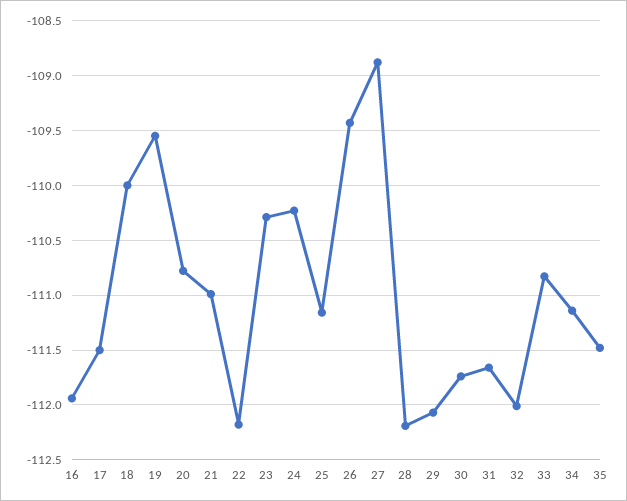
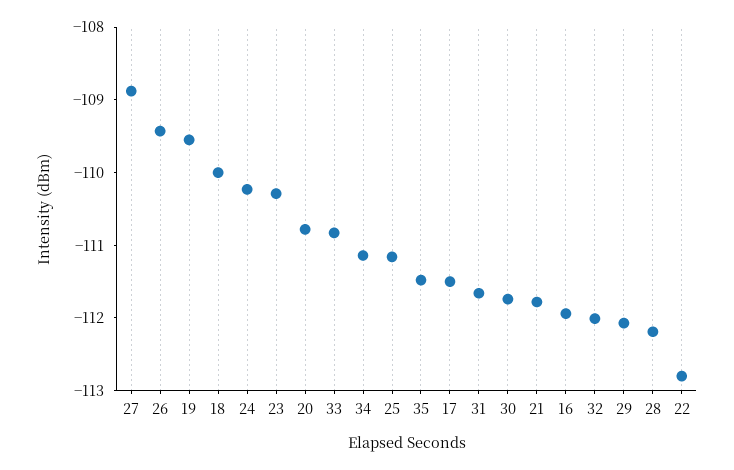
21: -111 -> -111.8
22: -112.2 -> -112.8

